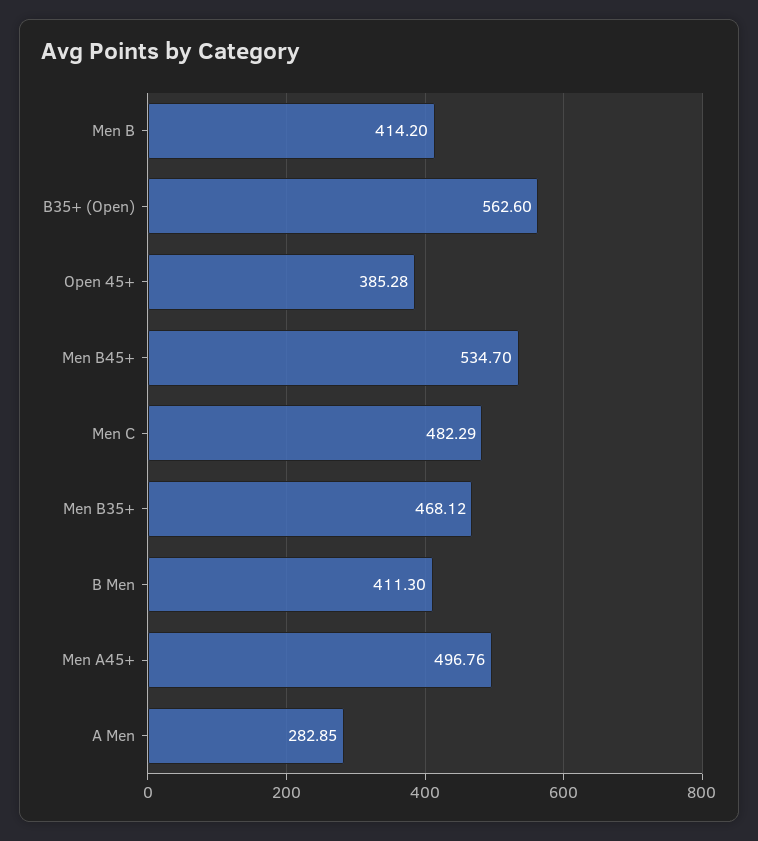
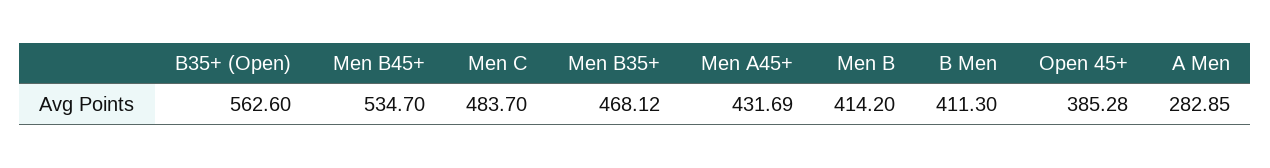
Men C: 482.29 -> 483.7
Men A45+: 496.76 -> 431.69

